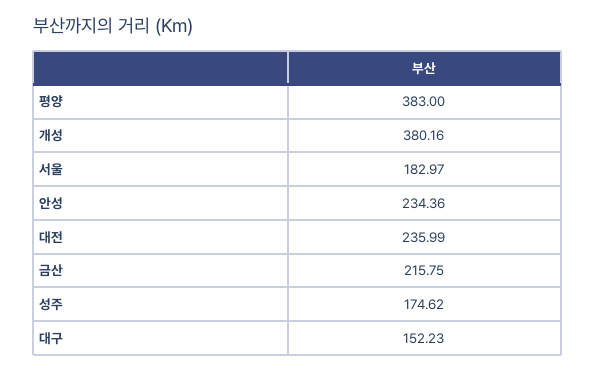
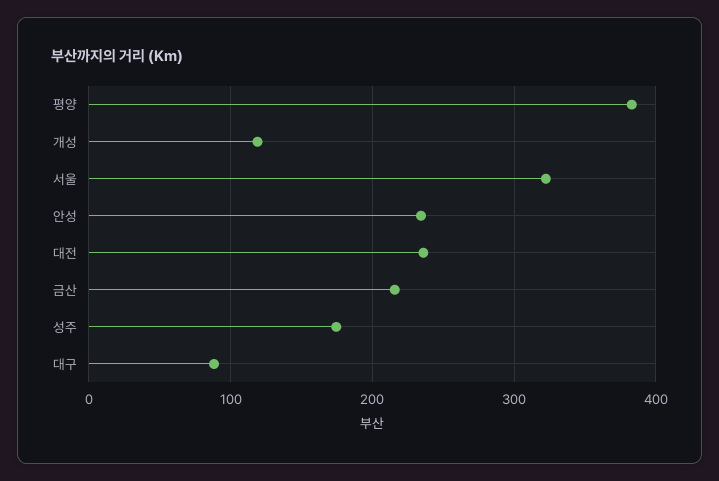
개성: 380.16 -> 120
서울: 182.97 -> 320
대구: 152.23 -> 90

